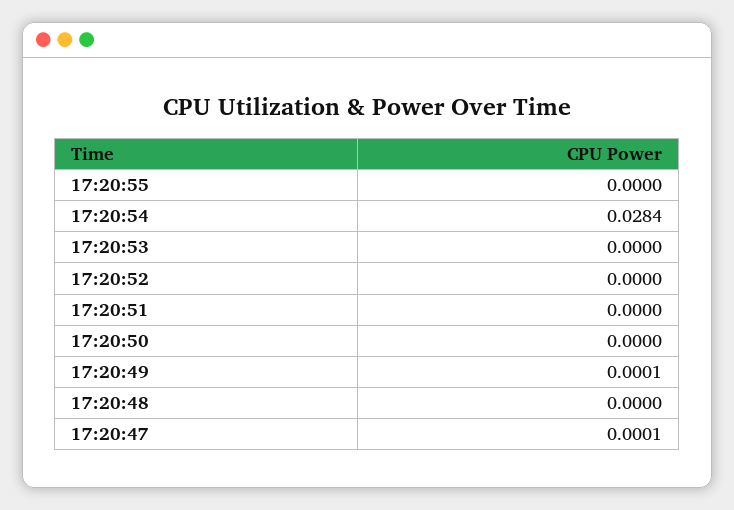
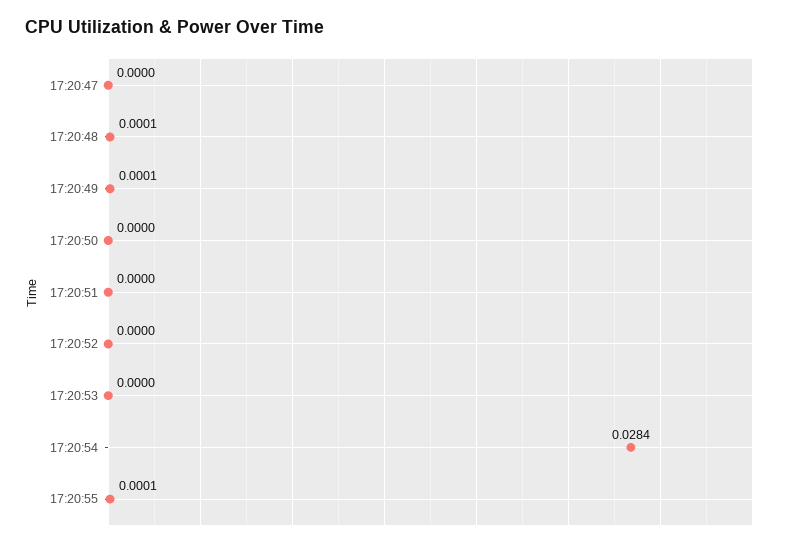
17:20:55: 0 -> 0.0001
17:20:48: 0 -> 0.0001
17:20:47: 0.0001 -> 0

